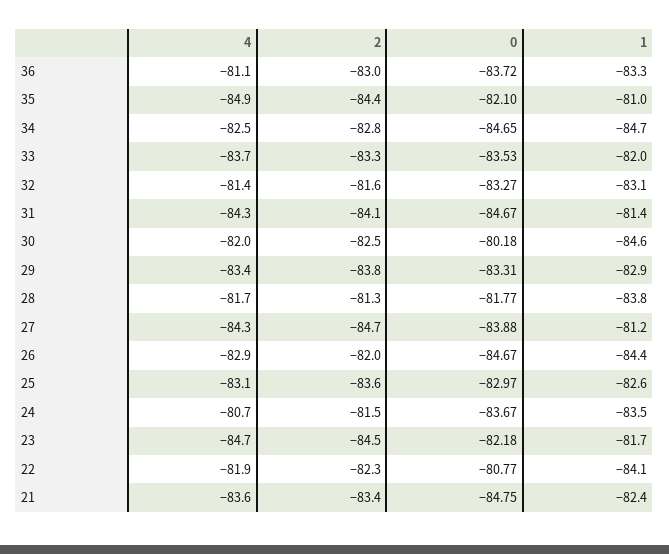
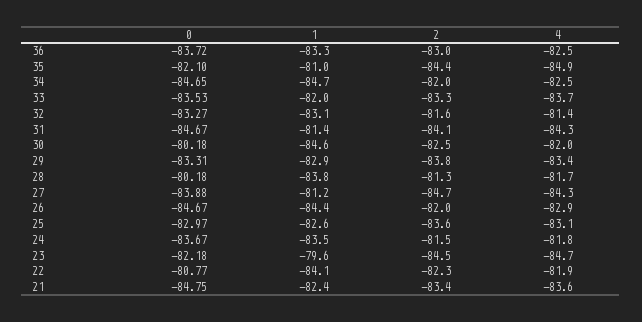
4, 36: -81.1 -> -82.5
2, 34: -82.8 -> -82
0, 28: -81.77 -> -80.18
4, 24: -80.7 -> -81.8
1, 23: -81.7 -> -79.6

